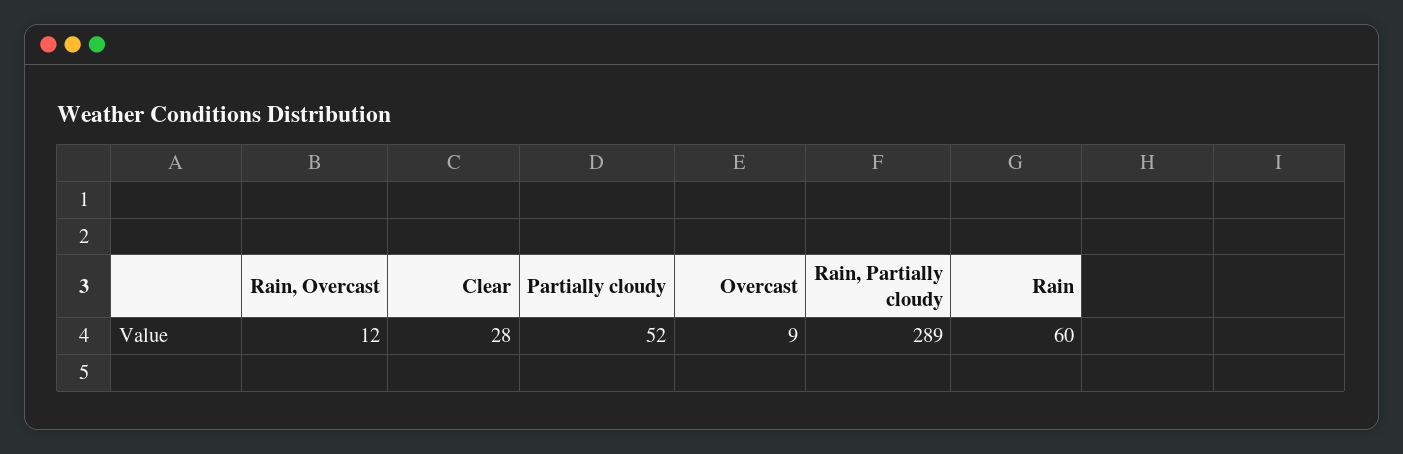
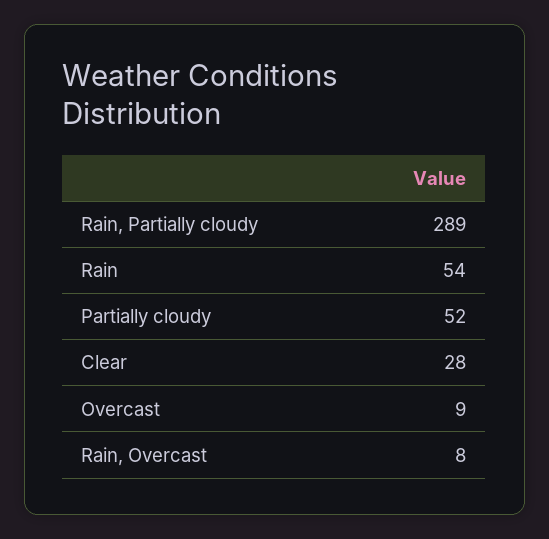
Rain, Overcast: 12 -> 8
Rain: 60 -> 54

